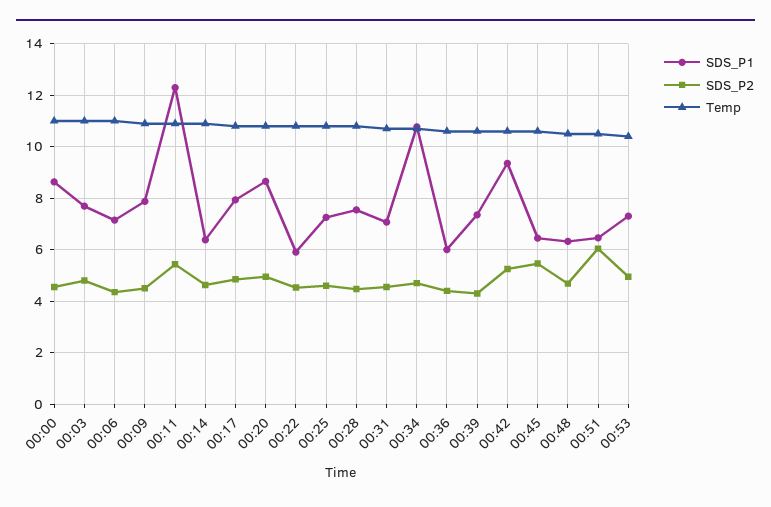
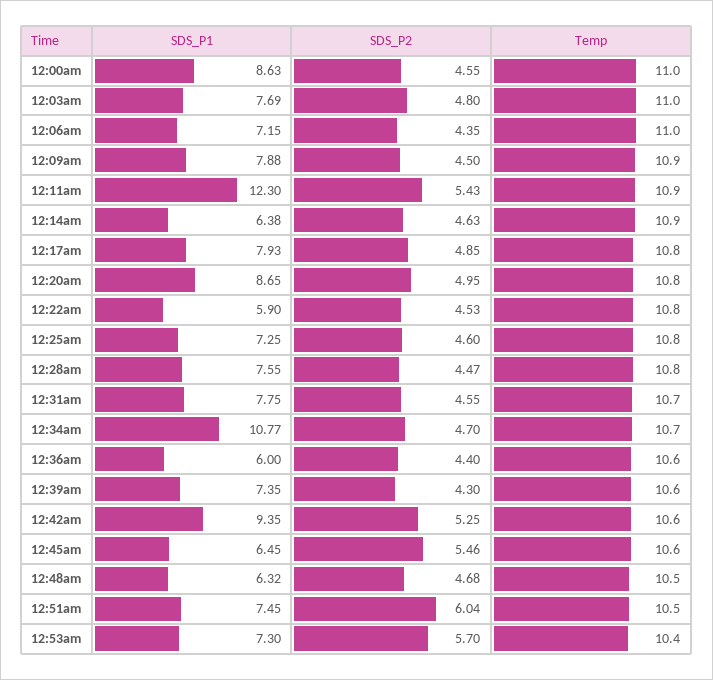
SDS_P1, 00:31: 7 -> 7.75
SDS_P1, 00:51: 6.5 -> 7.45
SDS_P2, 00:53: 5 -> 5.7

